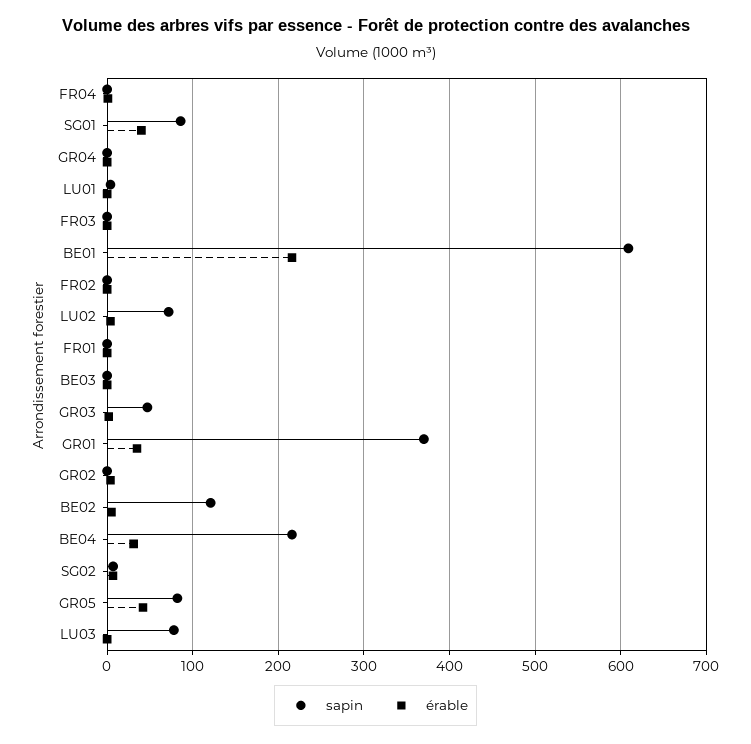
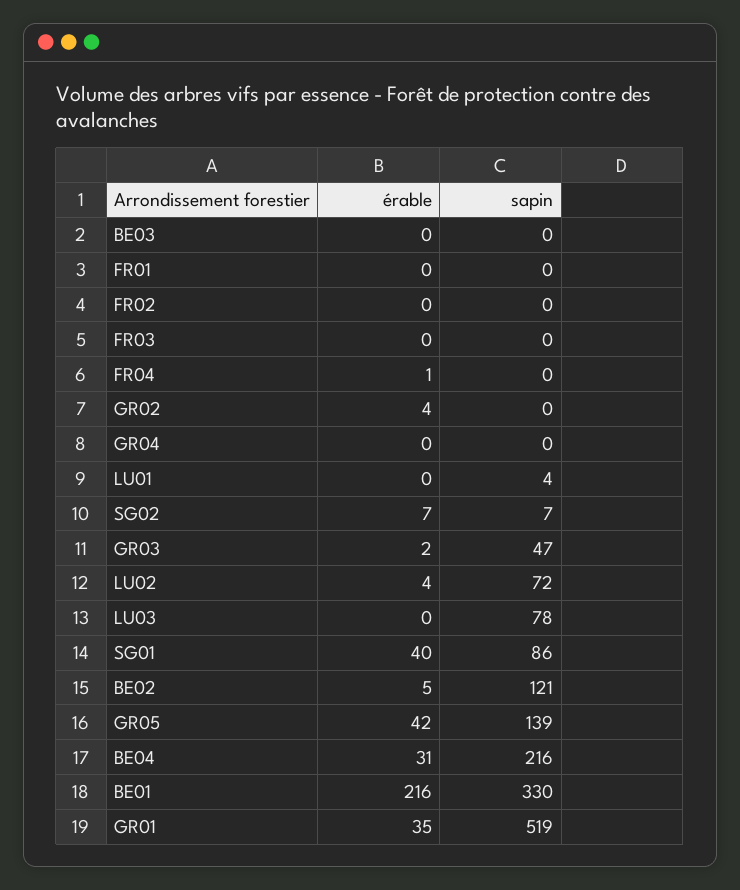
sapin, BE01: 610 -> 330
sapin, GR01: 370 -> 519
sapin, GR05: 80 -> 139

